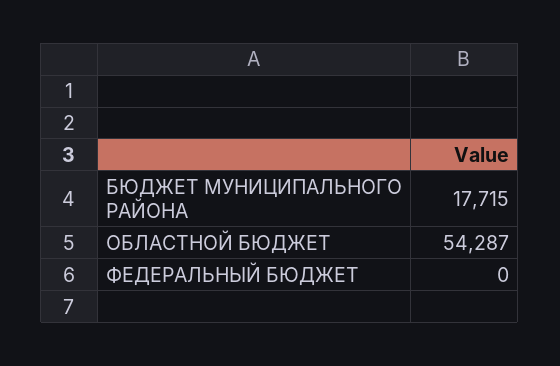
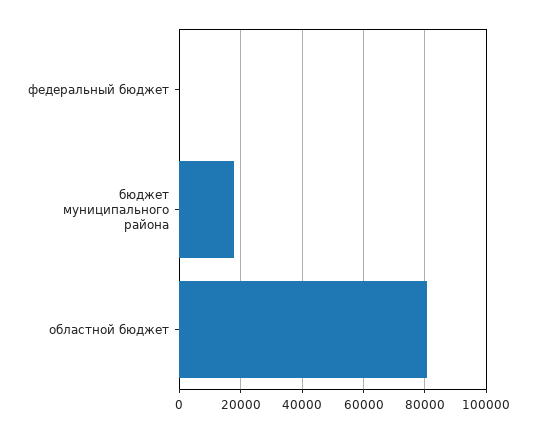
ОБЛАСТНОЙ БЮДЖЕТ: 54287 -> 80000

